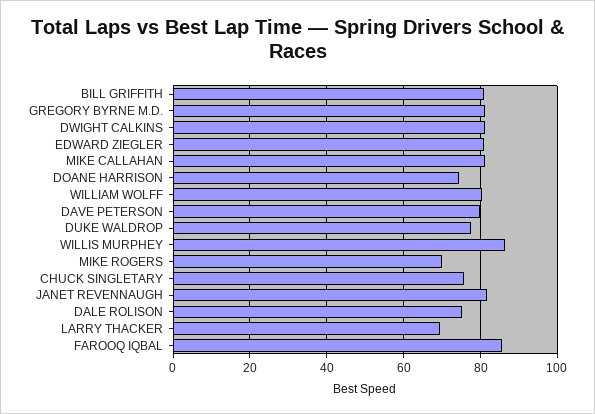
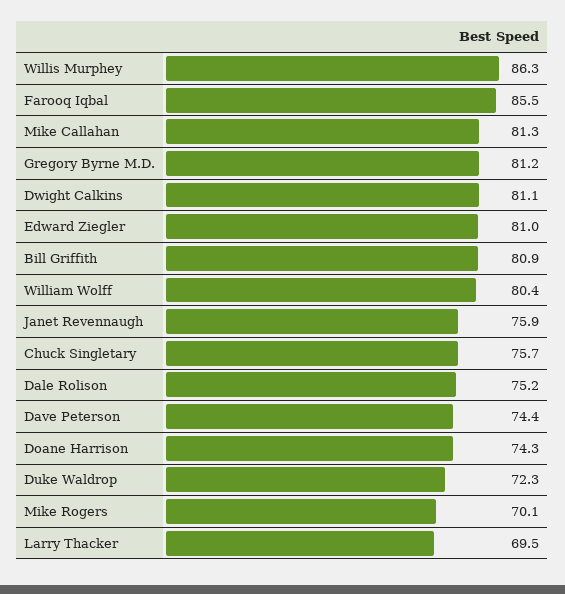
DAVE PETERSON: 80 -> 74.4
DUKE WALDROP: 78 -> 72.3
JANET REVENNAUGH: 82 -> 75.9

